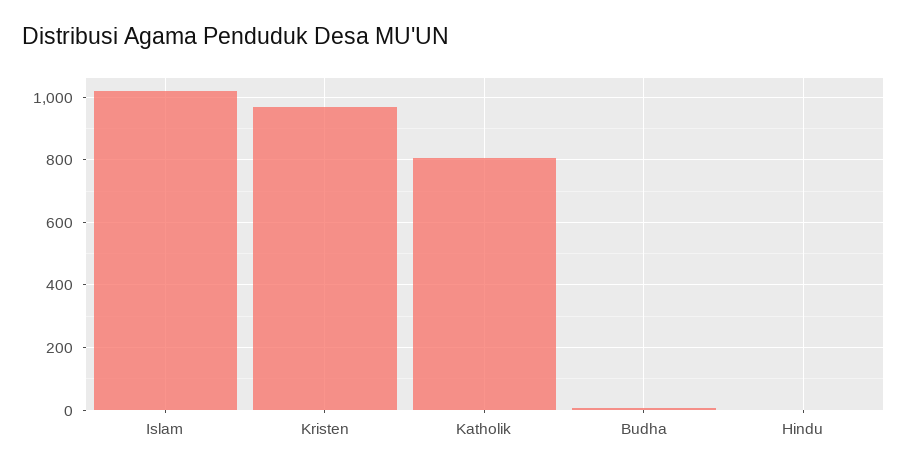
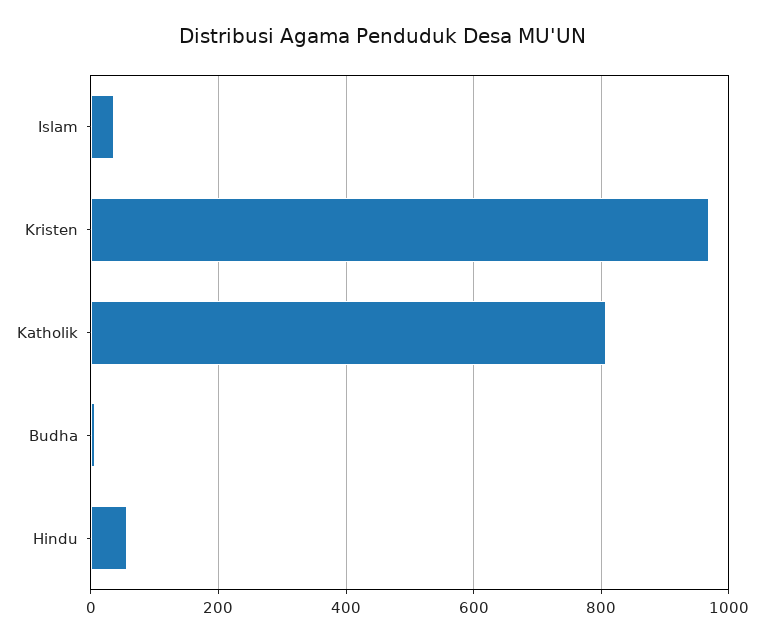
Islam: 1020 -> 40
Hindu: 0 -> 60

